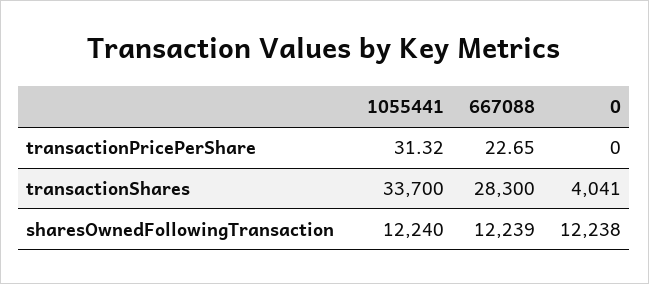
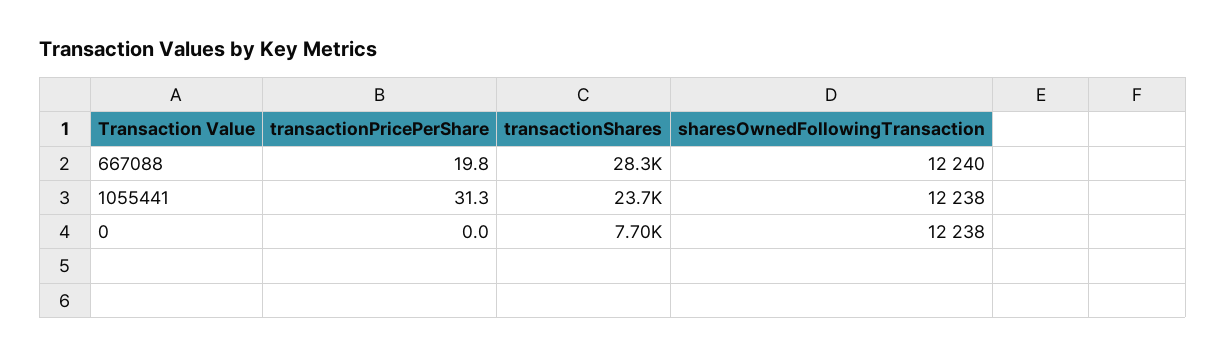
667088, transactionPricePerShare: 22.65 -> 19.8
1055441, transactionShares: 33700 -> 23700
0, transactionShares: 4041 -> 7700
1055441, sharesOwnedFollowingTransaction: 12240 -> 12238
667088, sharesOwnedFollowingTransaction: 12239 -> 12240

